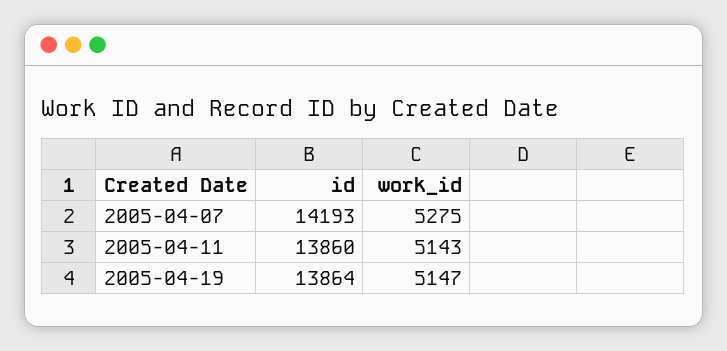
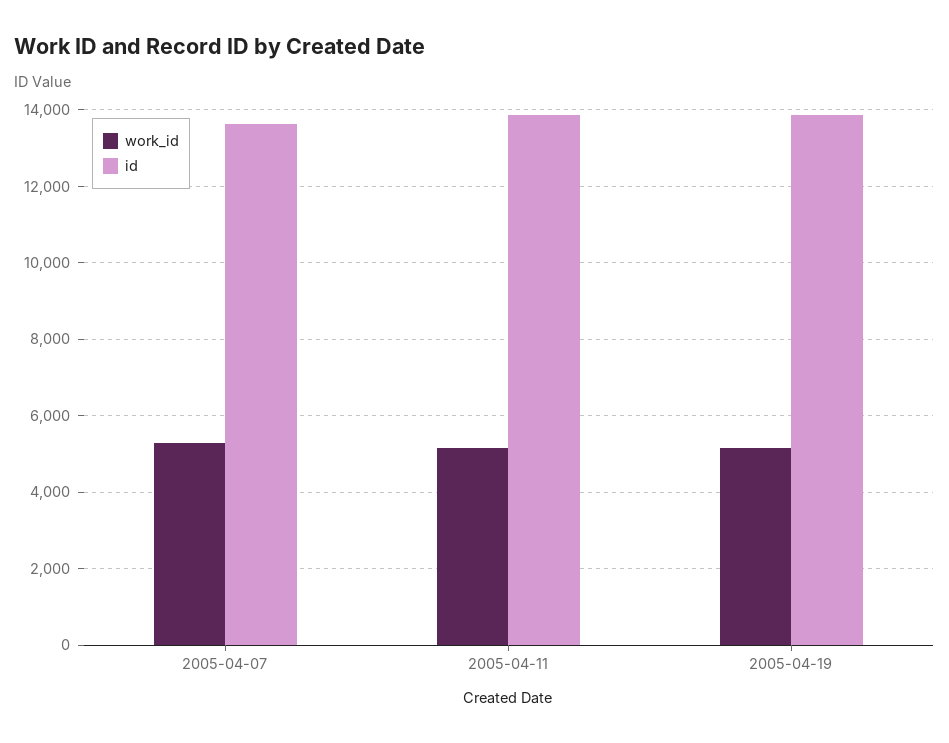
id, 2005-04-07: 14193 -> 13600

